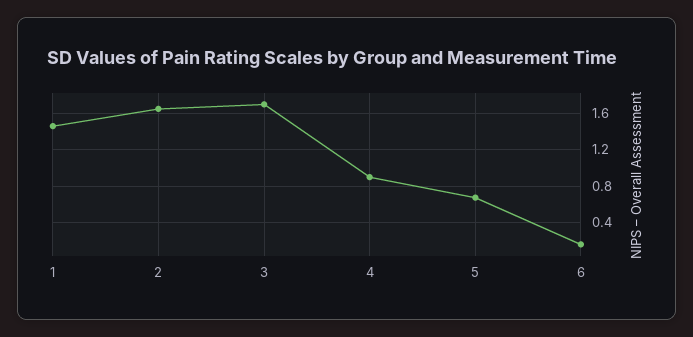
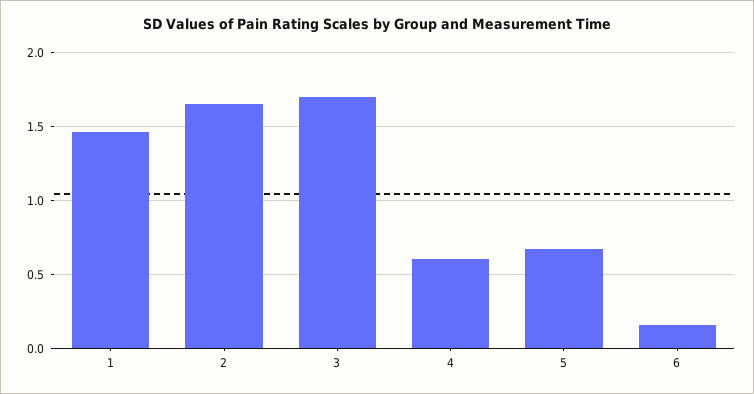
4: 0.9 -> 0.6

